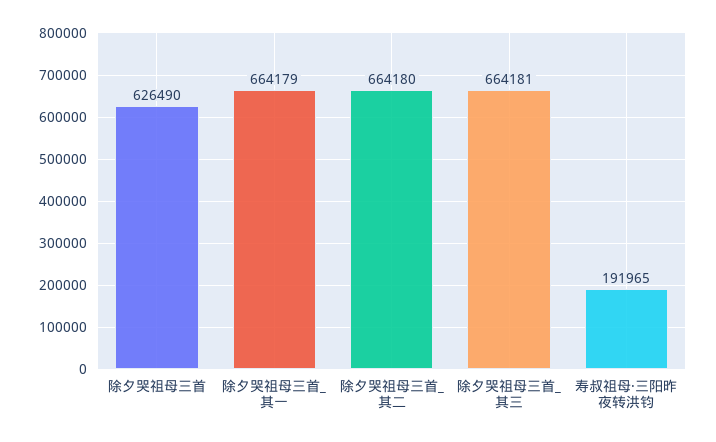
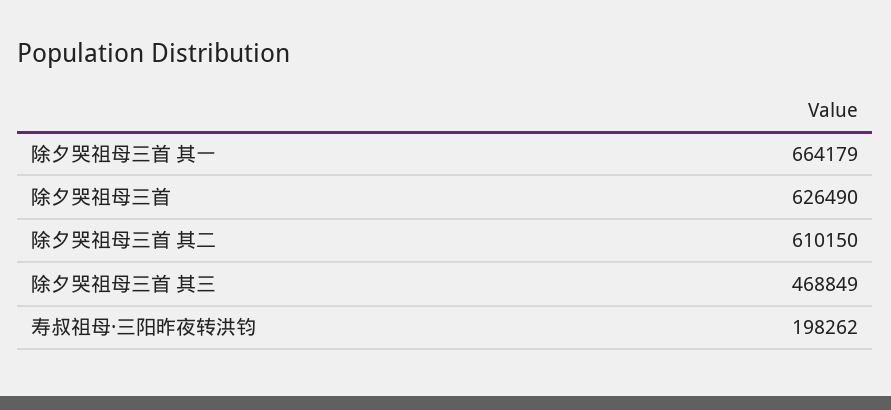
除夕哭祖母三首_其二: 664180 -> 610150
除夕哭祖母三首_其三: 664181 -> 468849
寿叔祖母·三阳昨夜转洪钧: 191965 -> 198262

